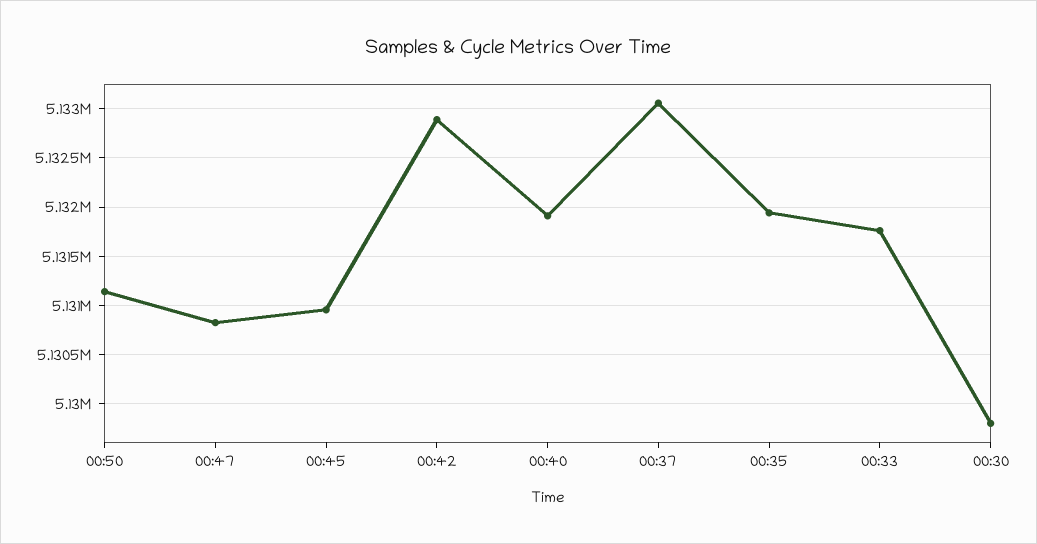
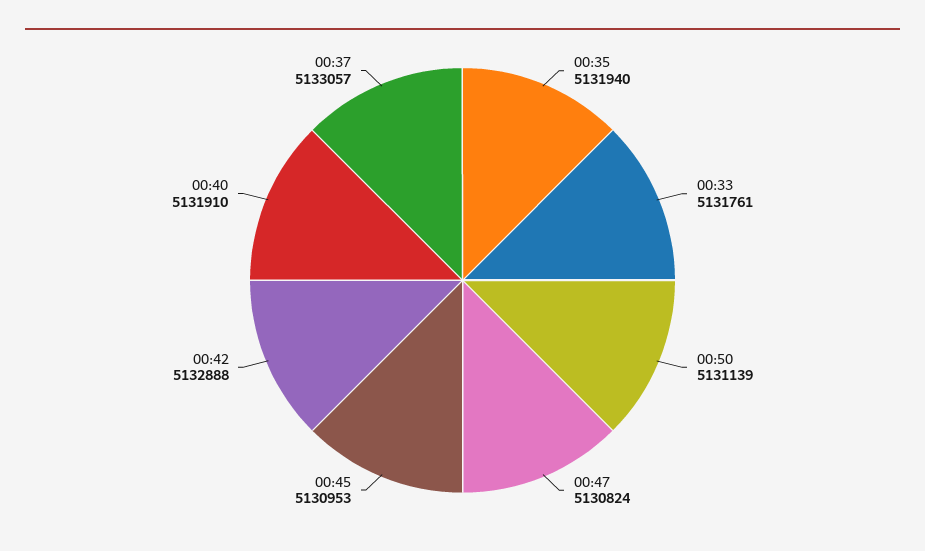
00:30: 5129800 -> none

